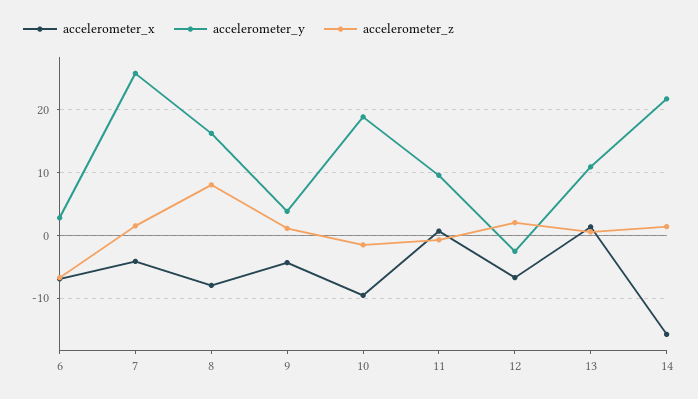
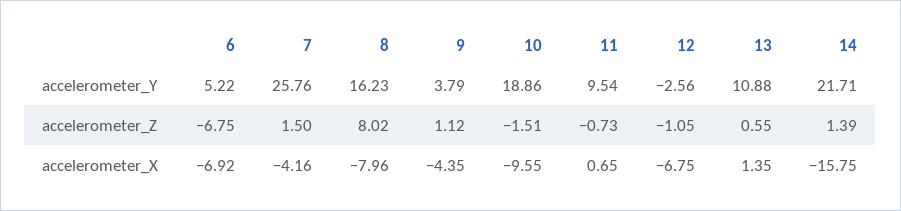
accelerometer_y, 6: 3 -> 5.22
accelerometer_z, 12: 2 -> -1.05

